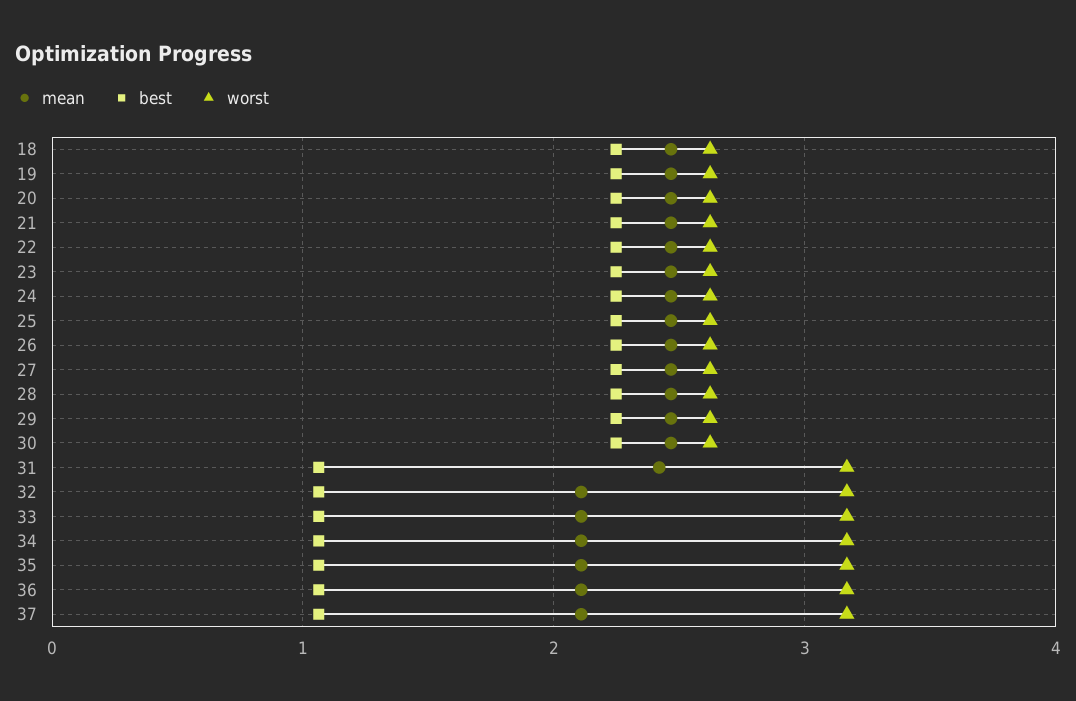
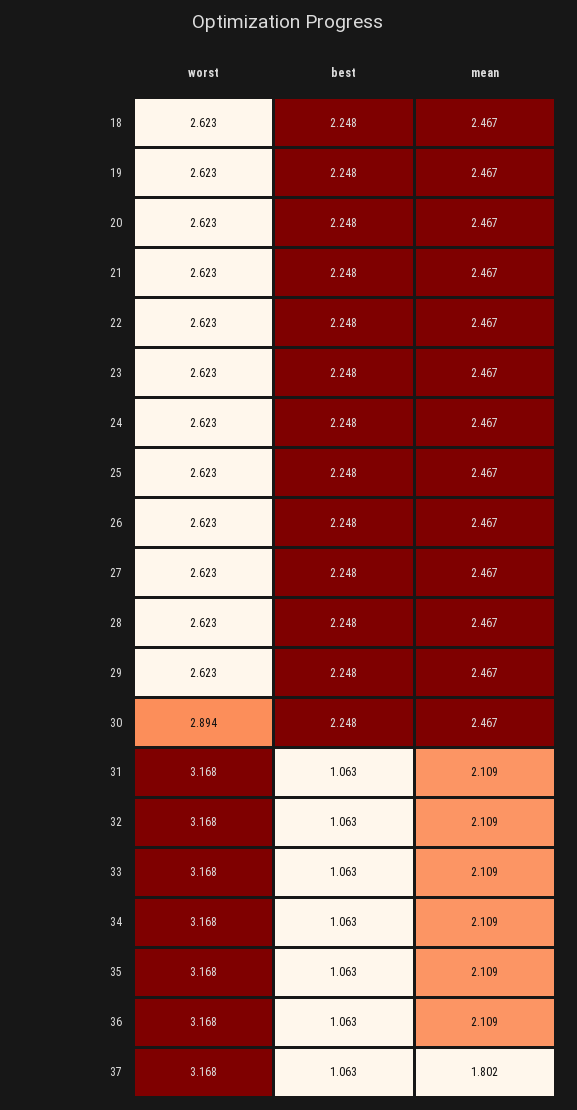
worst, 30: 2.6 -> 2.894
mean, 31: 2.4 -> 2.109
mean, 37: 2.1 -> 1.802

